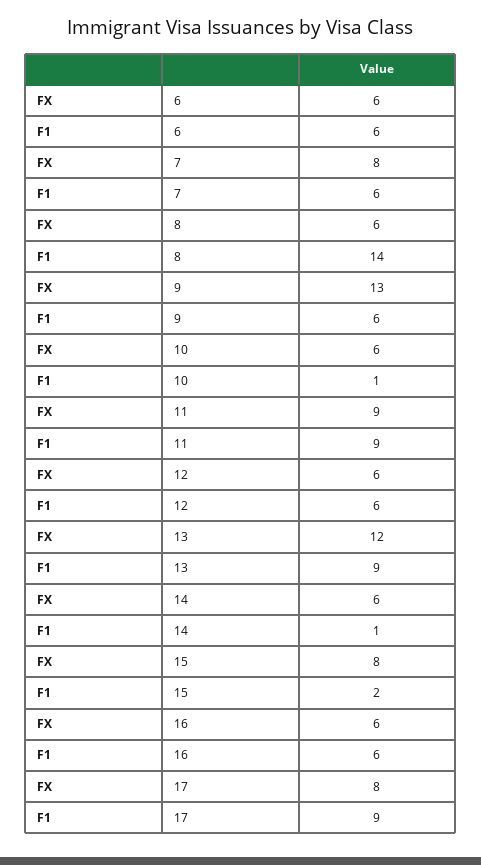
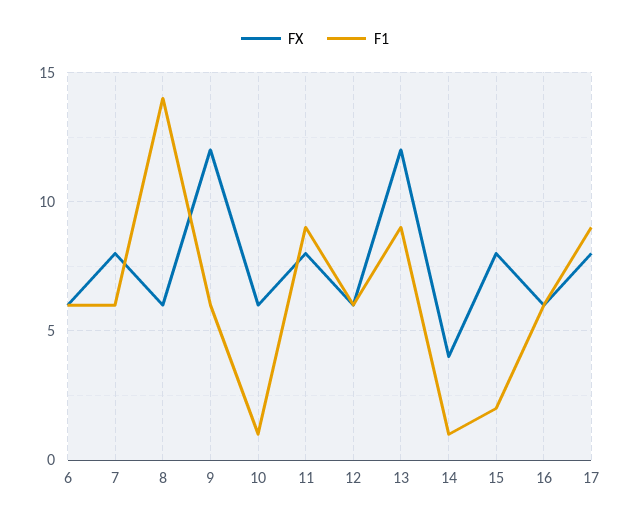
FX, 9: 13 -> 12
FX, 11: 9 -> 8
FX, 14: 6 -> 4

